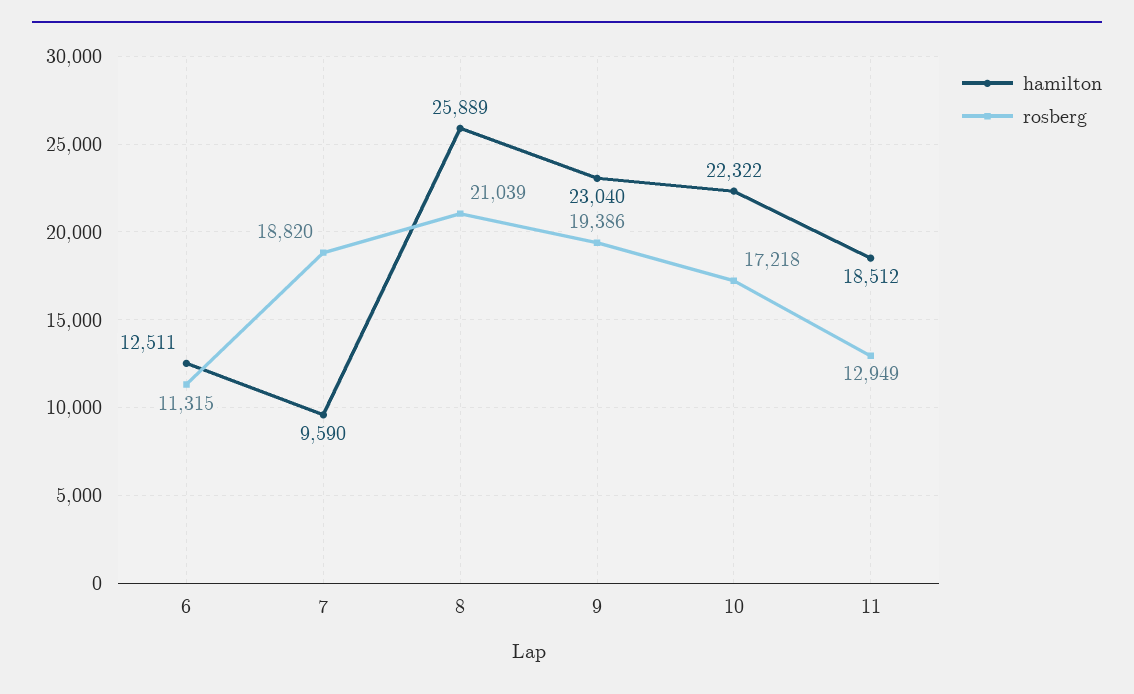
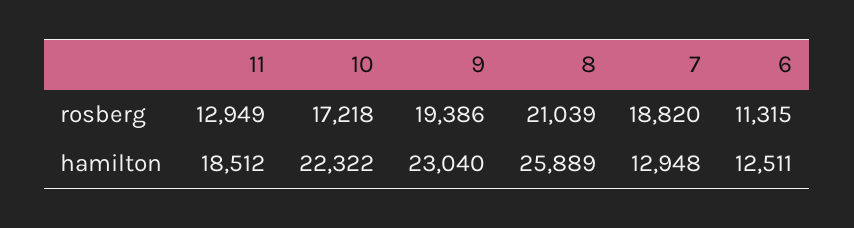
hamilton, 7: 9590 -> 12948

